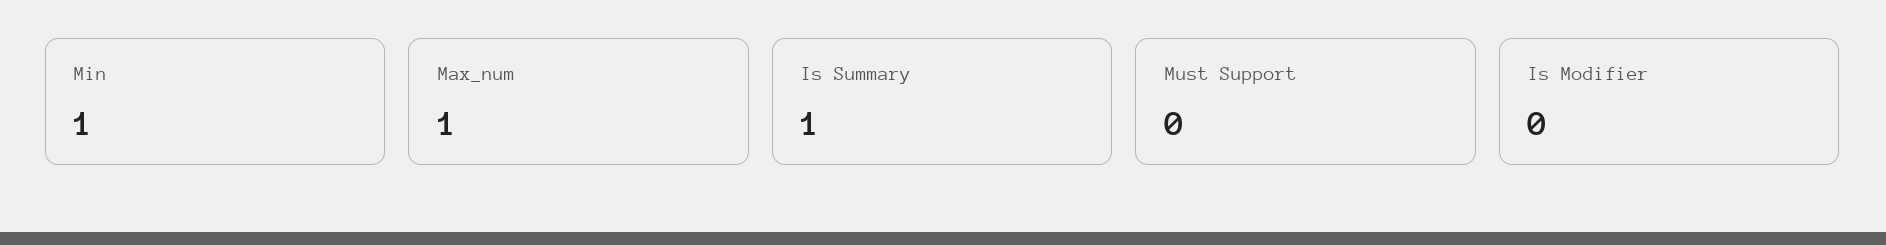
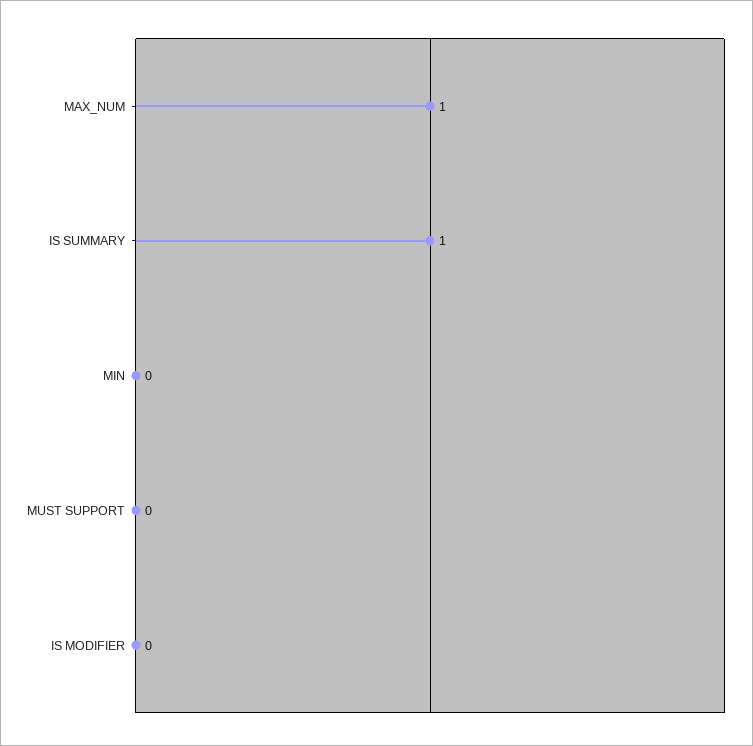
Min: 1 -> 0

